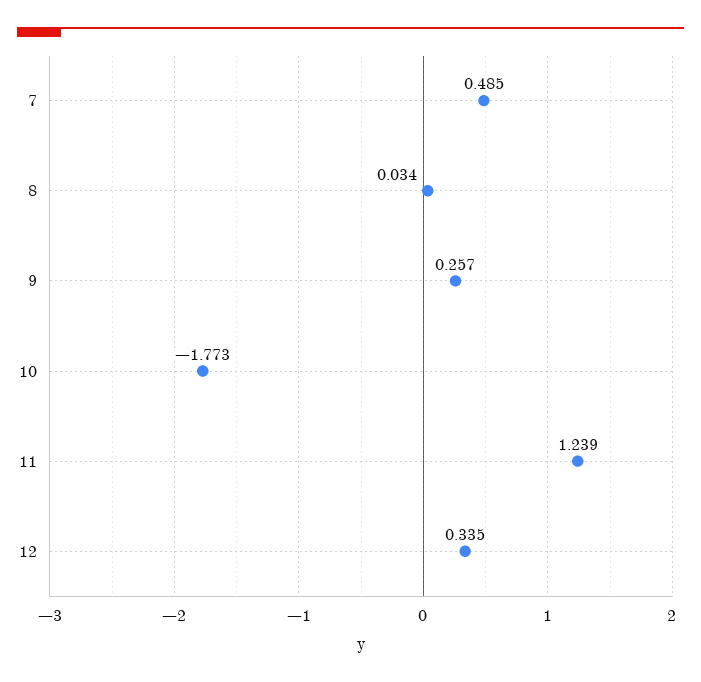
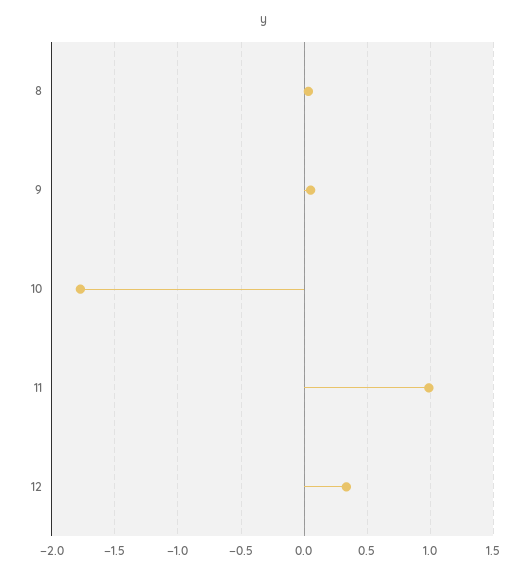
7: 0.485 -> none
9: 0.257 -> 0.05
11: 1.239 -> 1

